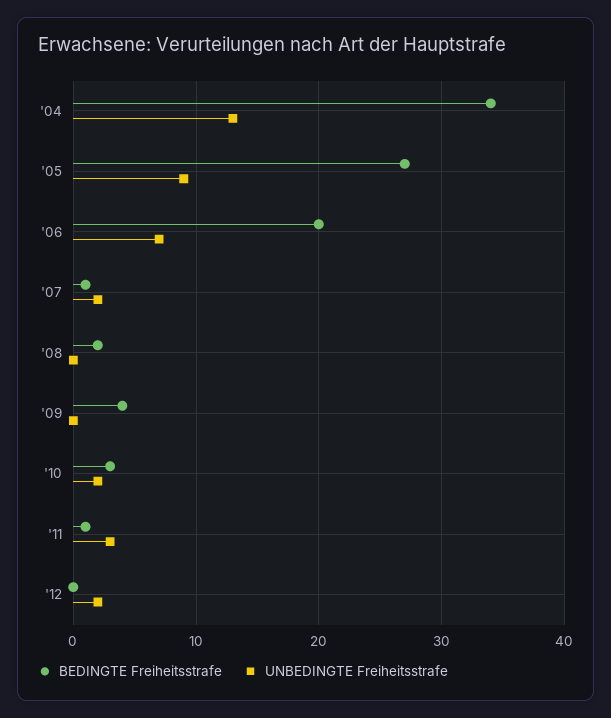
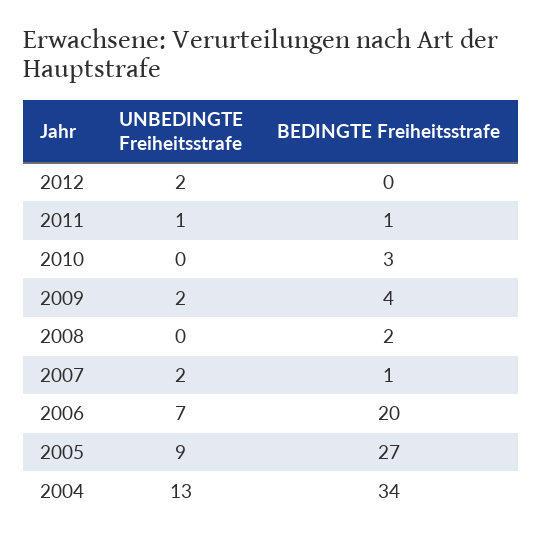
UNBEDINGTE Freiheitsstrafe, '09: 0 -> 2
UNBEDINGTE Freiheitsstrafe, '10: 2 -> 0
UNBEDINGTE Freiheitsstrafe, '11: 3 -> 1

